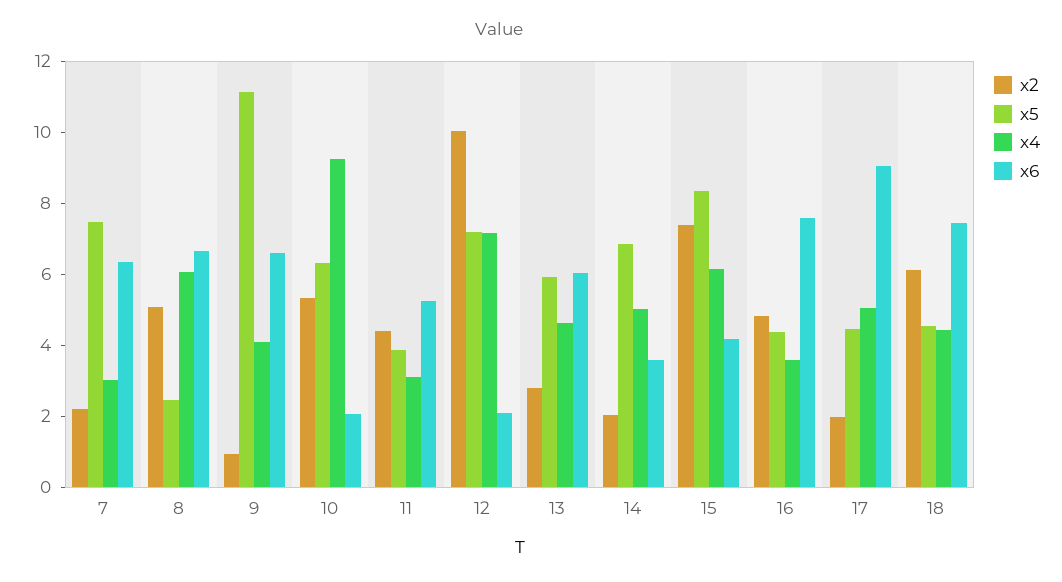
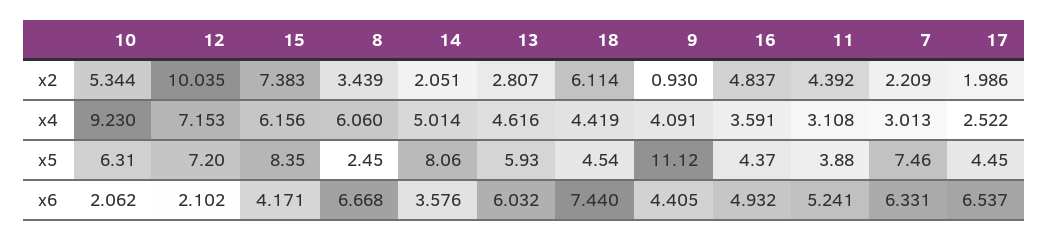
x2, 8: 5 -> 3.439
x6, 9: 6.5 -> 4.405
x5, 14: 7 -> 8.06
x6, 16: 7.5 -> 4.932
x4, 17: 5 -> 2.522
x6, 17: 9 -> 6.537

